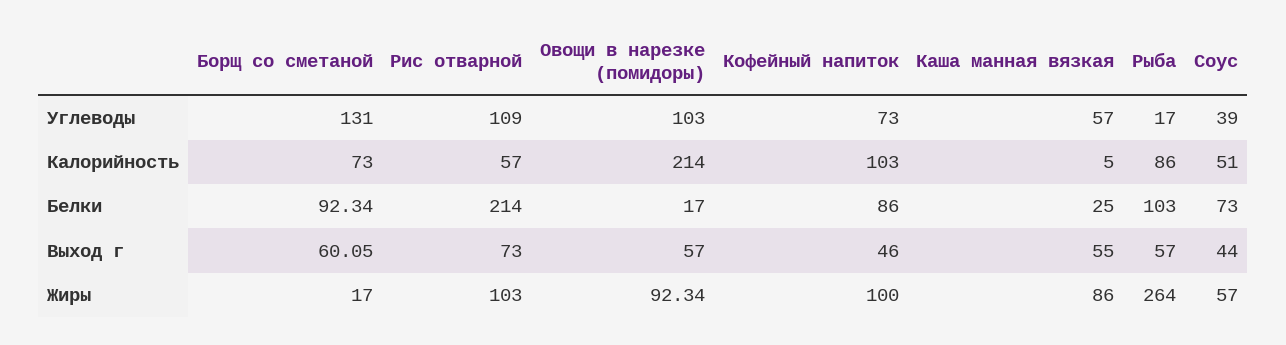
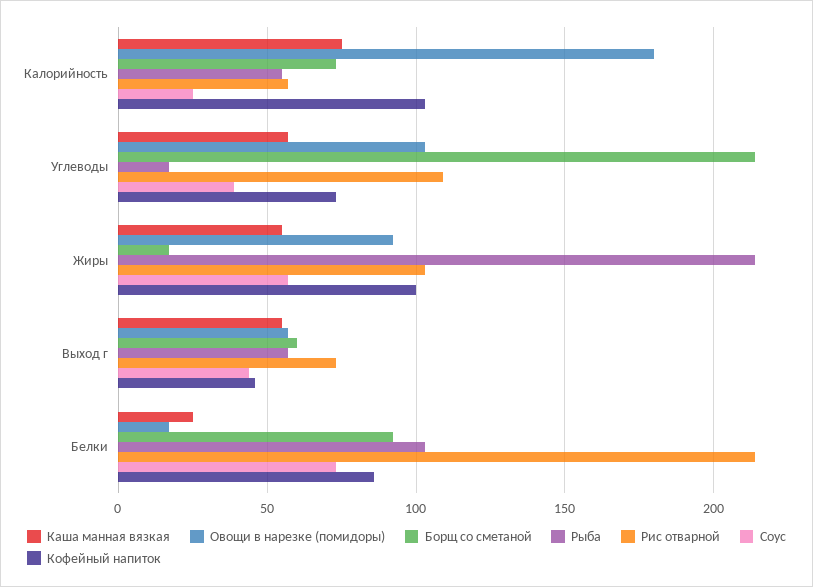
Борщ со сметаной, Углеводы: 131 -> 215
Овощи в нарезке (помидоры), Калорийность: 214 -> 180
Каша манная вязкая, Калорийность: 5 -> 75
Рыба, Калорийность: 86 -> 55
Соус, Калорийность: 51 -> 25
Каша манная вязкая, Жиры: 86 -> 55
Рыба, Жиры: 264 -> 215

